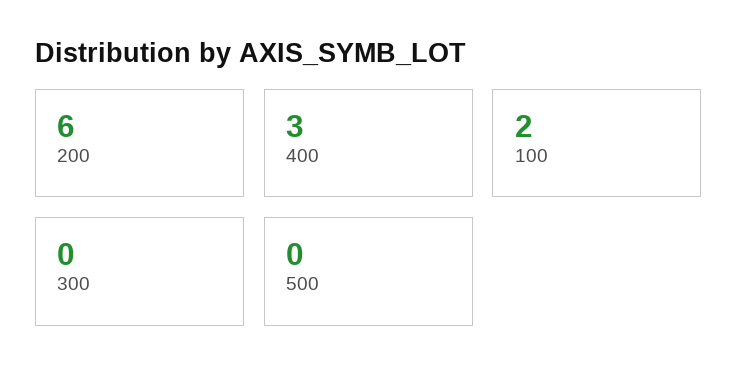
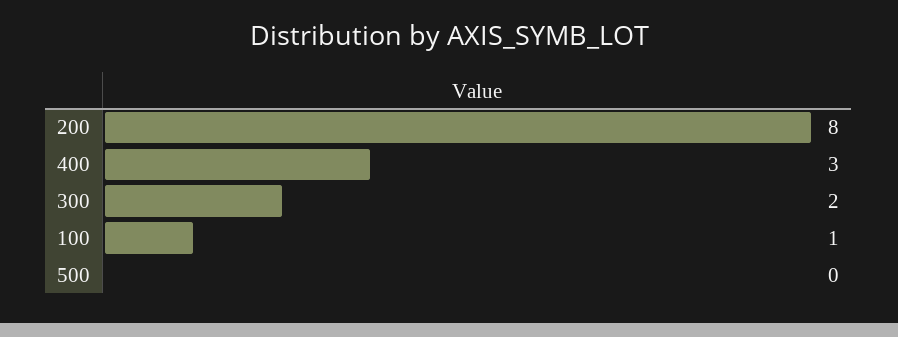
200: 6 -> 8
100: 2 -> 1
300: 0 -> 2

